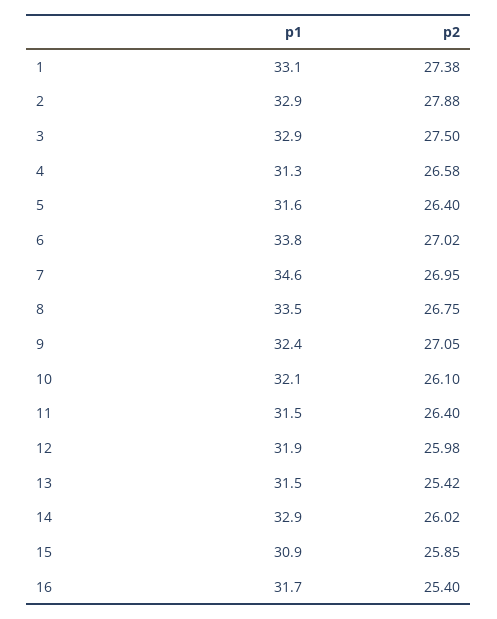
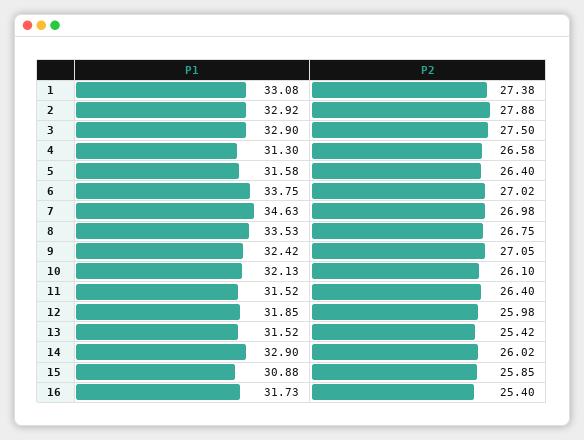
p2, 7: 26.95 -> 26.98

